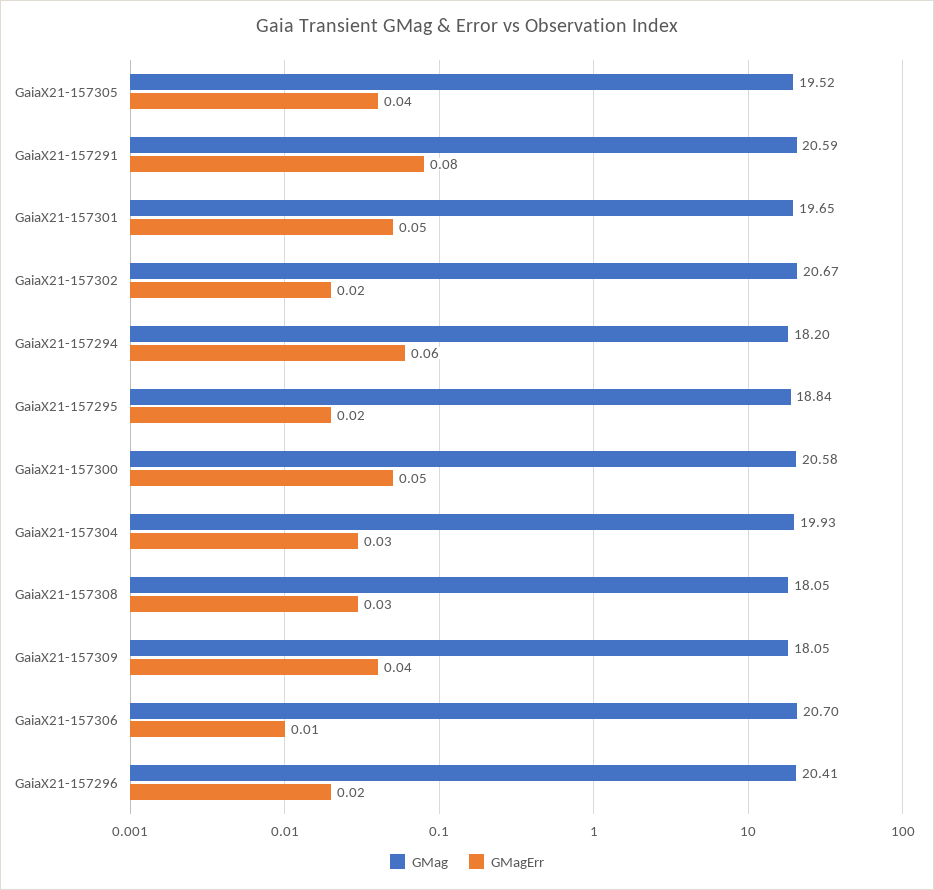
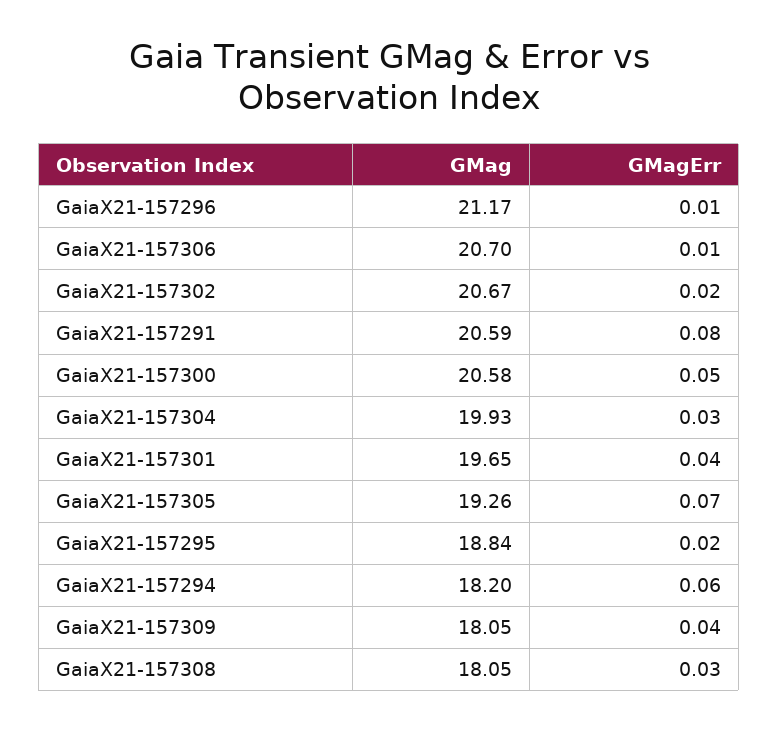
GMag, GaiaX21-157305: 19.52 -> 19.26
GMagErr, GaiaX21-157305: 0.04 -> 0.07
GMagErr, GaiaX21-157301: 0.05 -> 0.04
GMag, GaiaX21-157296: 20.41 -> 21.17
GMagErr, GaiaX21-157296: 0.02 -> 0.01

